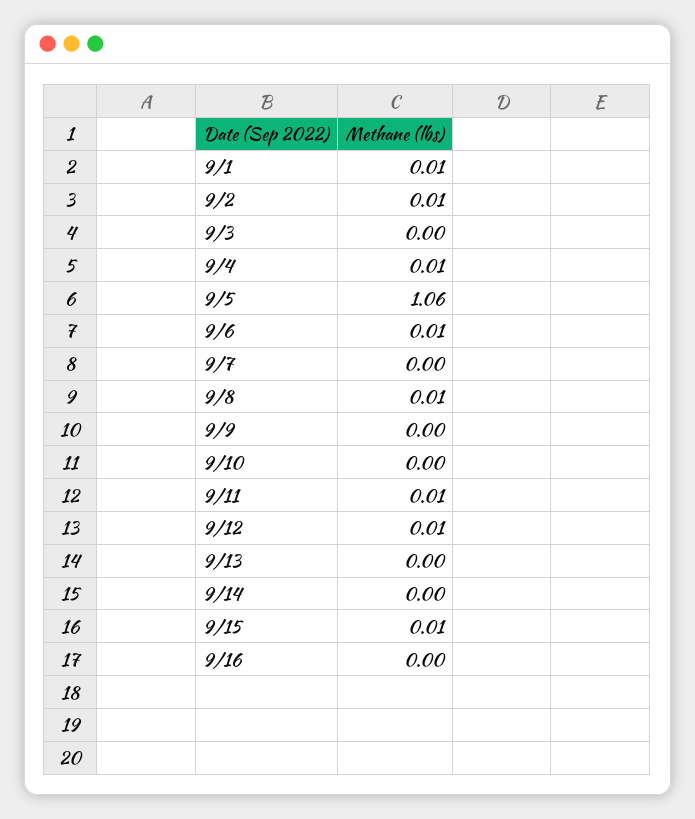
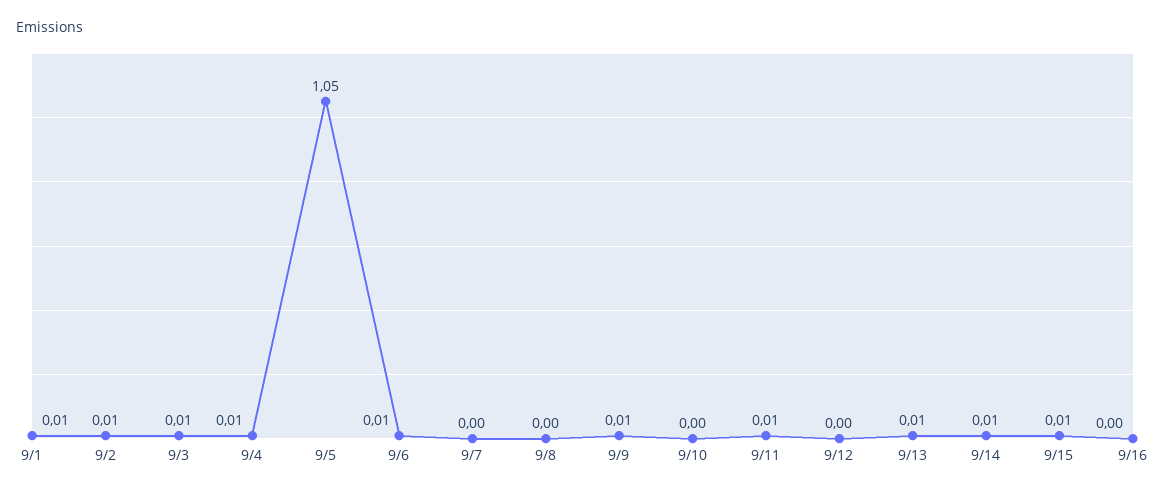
9/3: 0 -> 0.01
9/5: 1.06 -> 1.05
9/8: 0.01 -> 0
9/9: 0 -> 0.01
9/12: 0.01 -> 0
9/13: 0 -> 0.01
9/14: 0 -> 0.01

